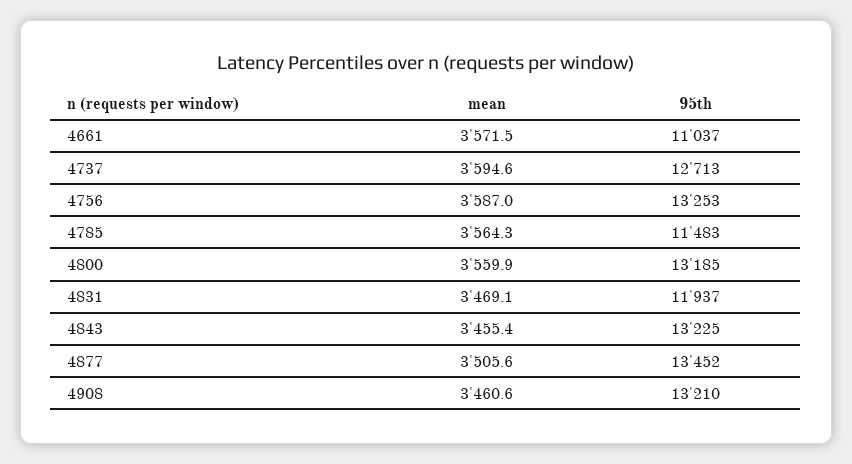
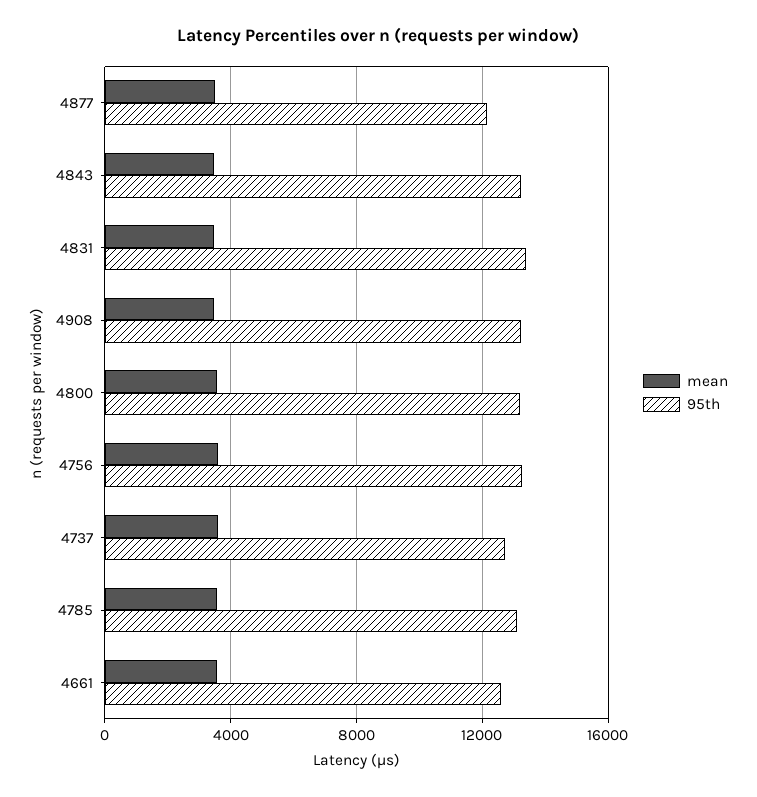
95th, 4661: 11037 -> 12500
95th, 4785: 11483 -> 13000
95th, 4831: 11937 -> 13500
95th, 4877: 13452 -> 12000

